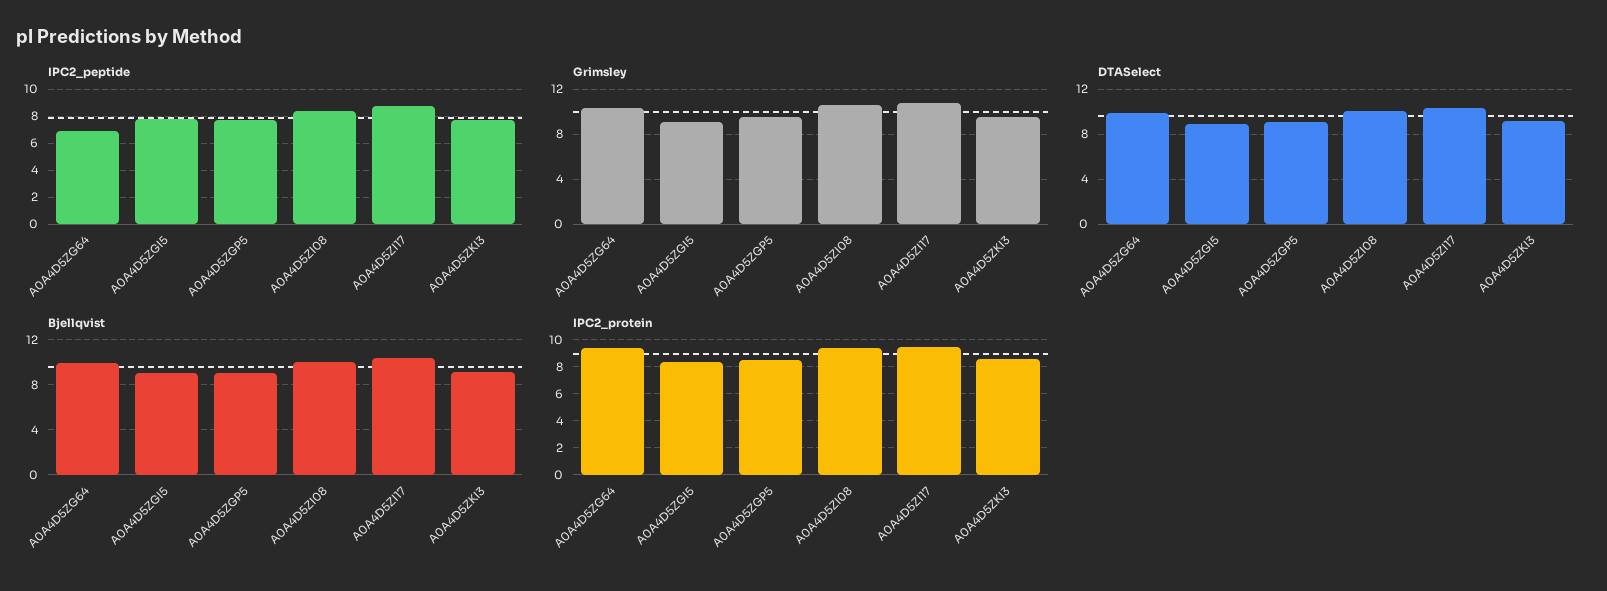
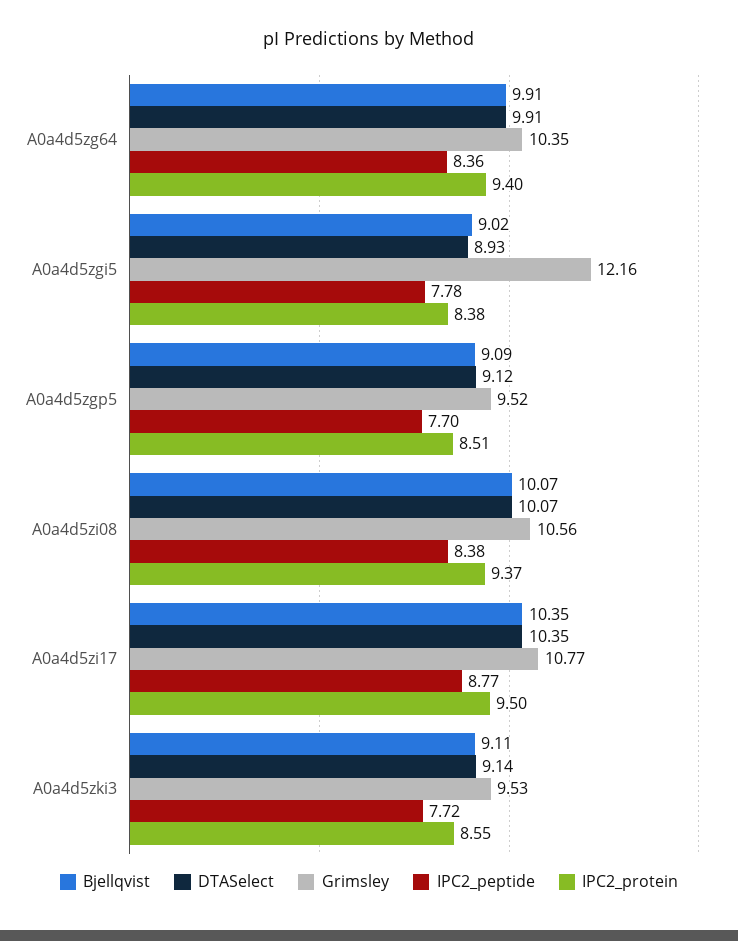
IPC2_peptide, A0A4D5ZG64: 7 -> 8.36
Grimsley, A0A4D5ZGI5: 9 -> 12.16

